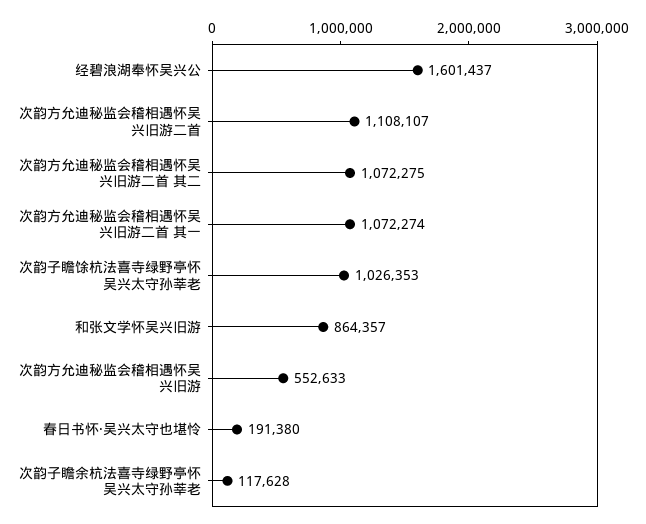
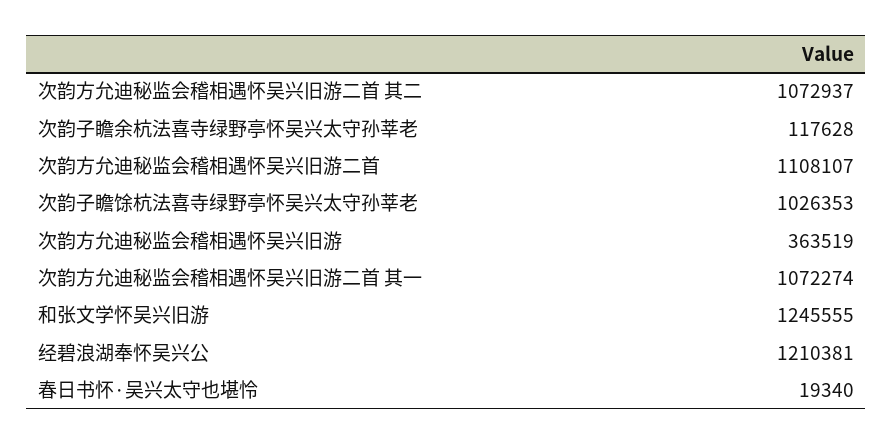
经碧浪湖奉怀吴兴公: 1601437 -> 1210381
次韵方允迪秘监会稽相遇怀吴兴旧游二首 其二: 1072275 -> 1072937
和张文学怀吴兴旧游: 864357 -> 1245555
次韵方允迪秘监会稽相遇怀吴兴旧游: 552633 -> 363519
春日书怀·吴兴太守也堪怜: 191380 -> 19340

